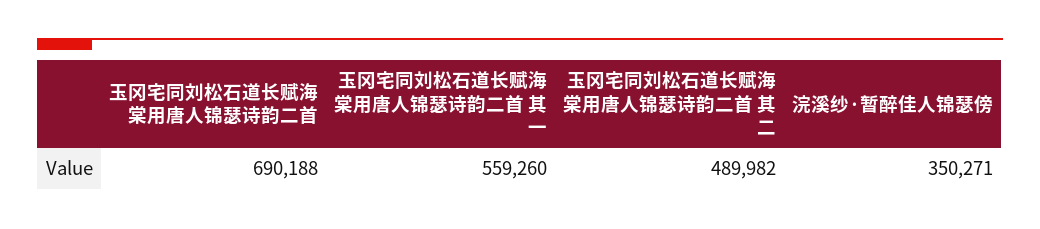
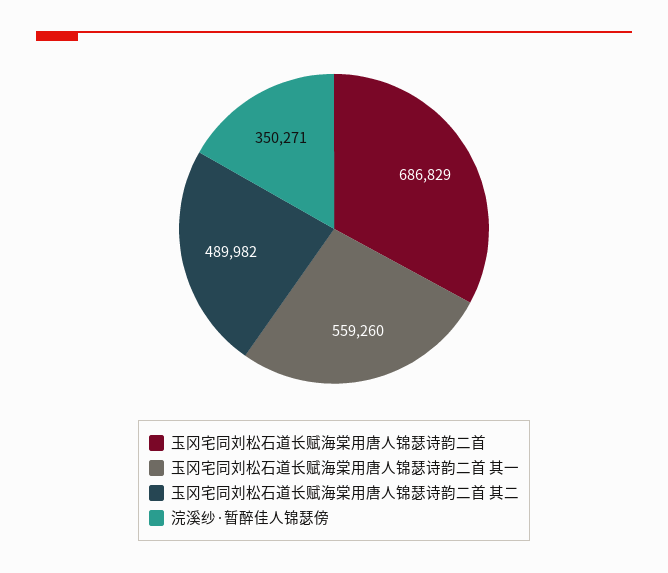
玉冈宅同刘松石道长赋海棠用唐人锦瑟诗韵二首: 690188 -> 686829

